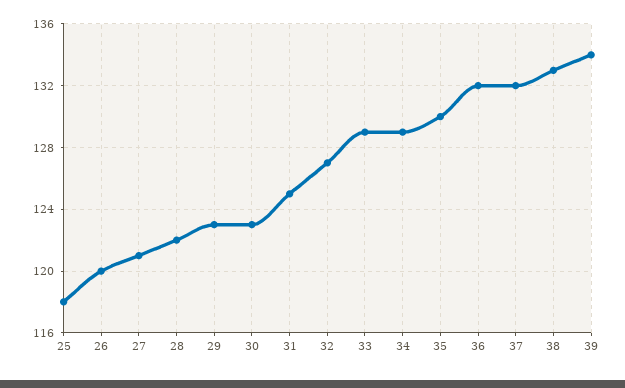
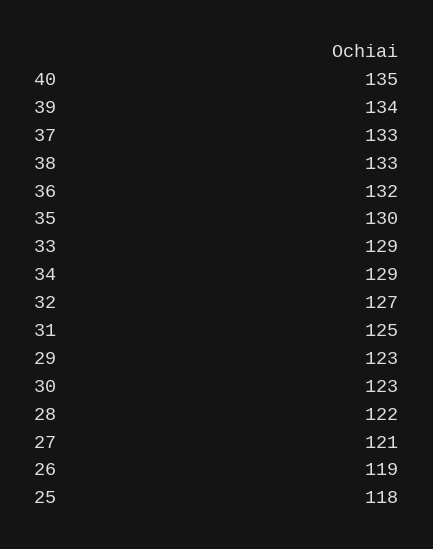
26: 120 -> 119
37: 132 -> 133
40: none -> 135

